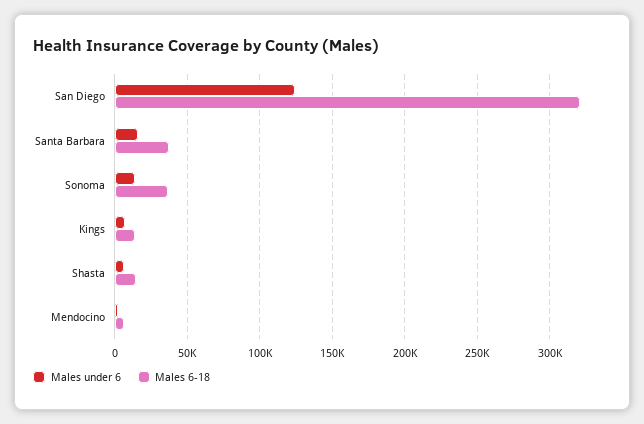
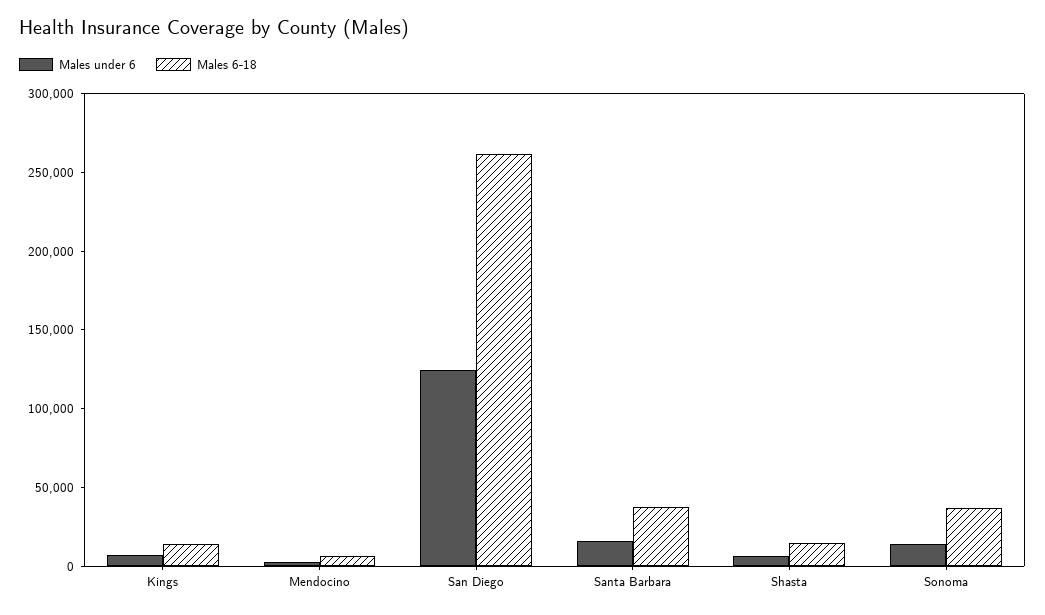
Males 6-18, San Diego: 320000 -> 260000

